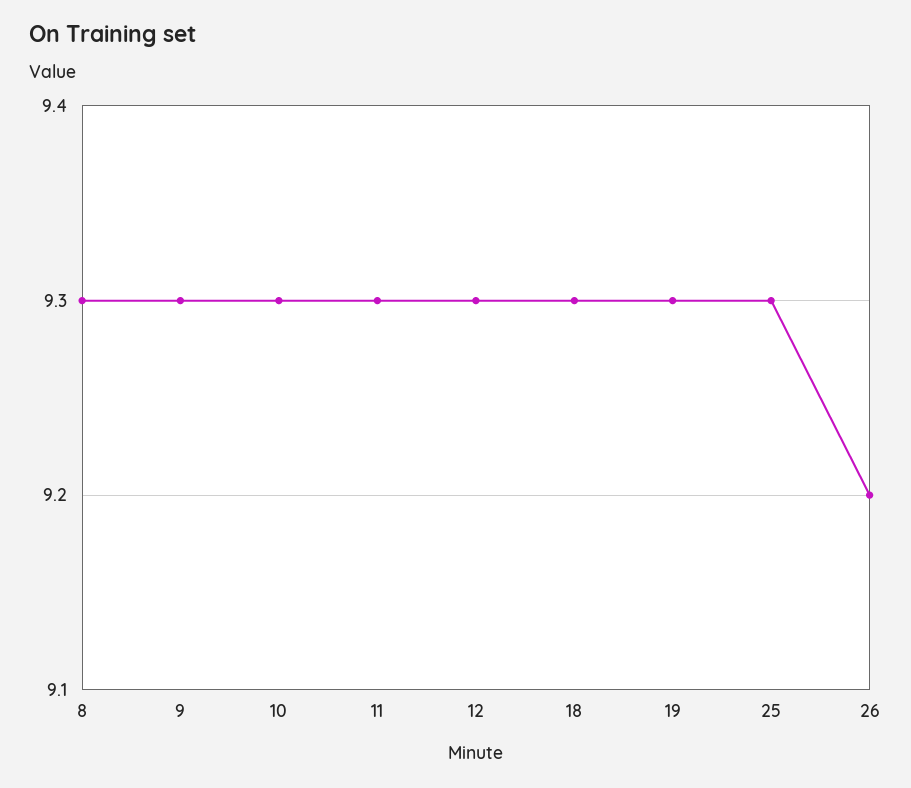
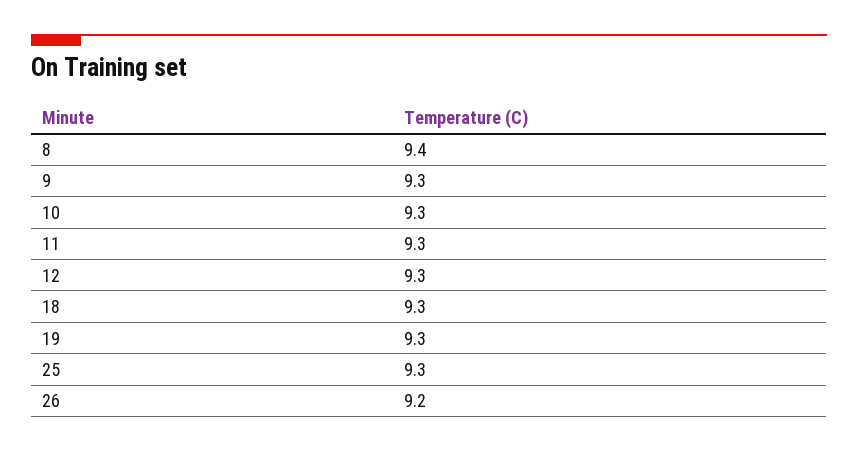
8: 9.3 -> 9.4

